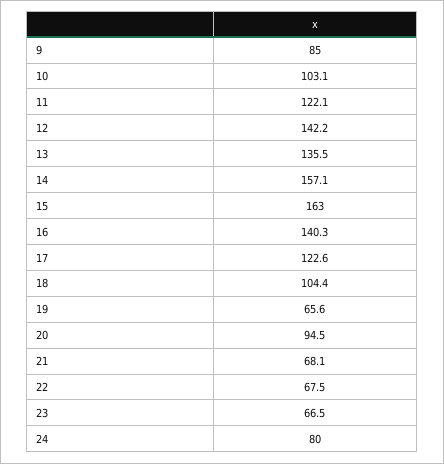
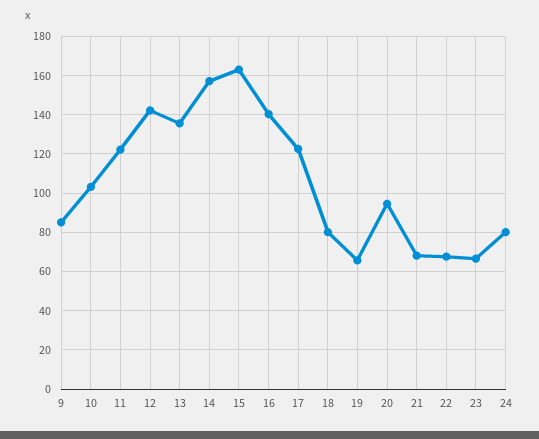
18: 104.4 -> 80

